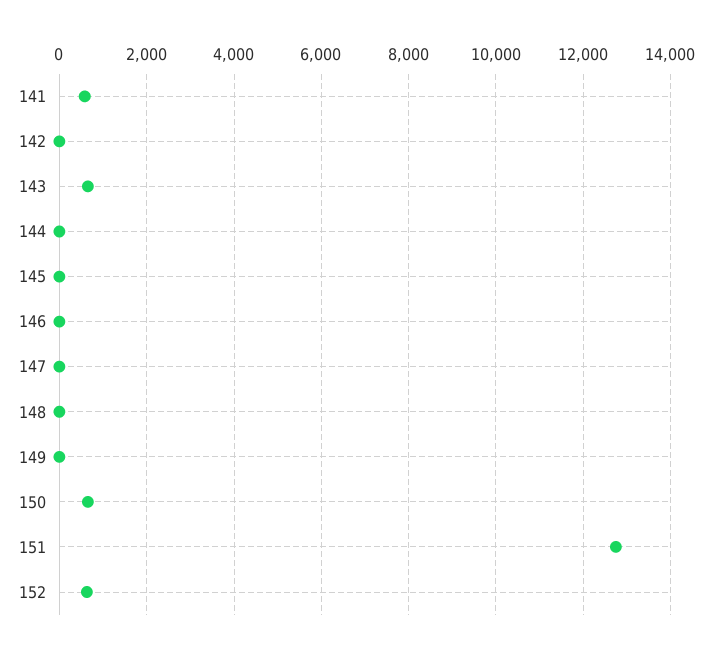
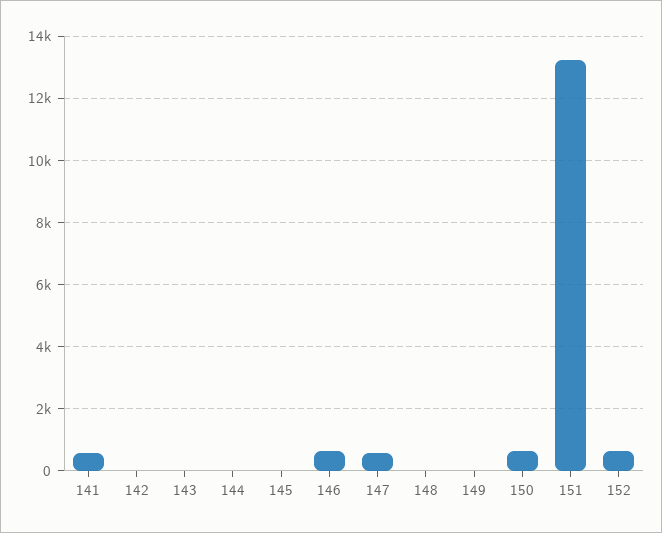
143: 600 -> 0
146: 0 -> 600
147: 0 -> 600
151: 12800 -> 13200

